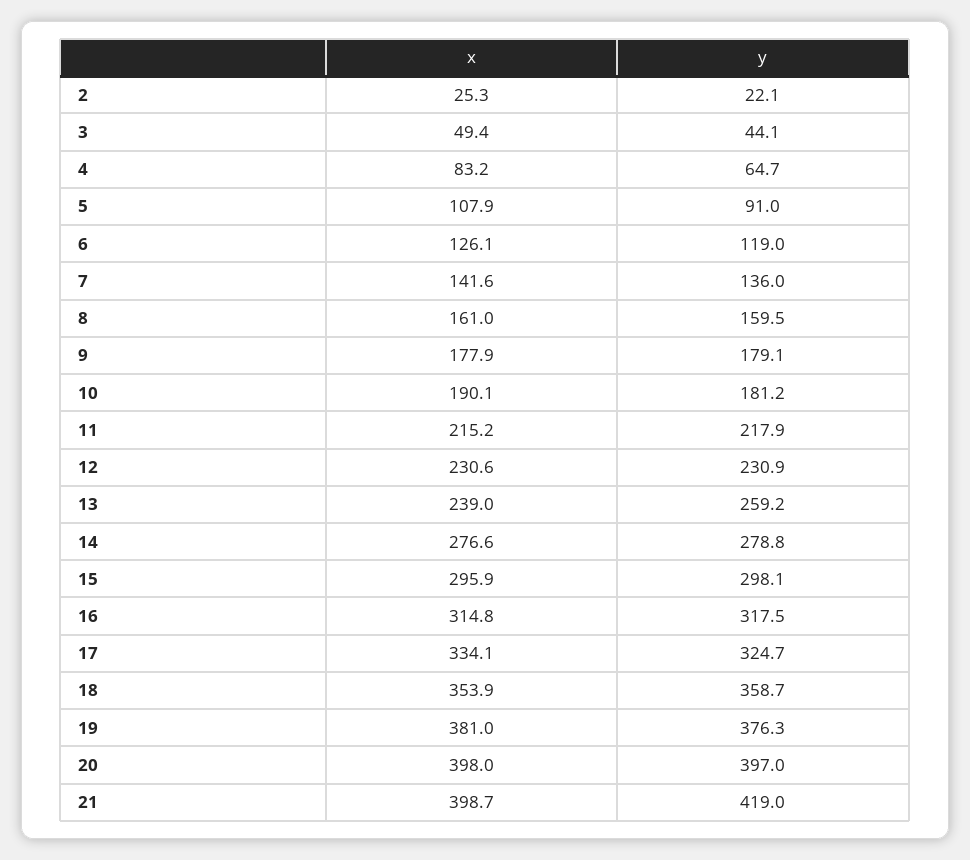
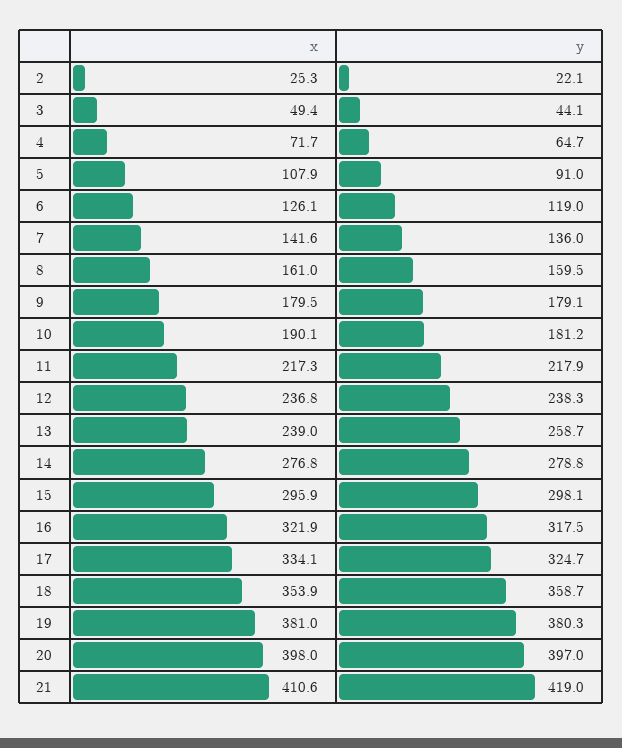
x, 4: 83.2 -> 71.7
x, 9: 177.9 -> 179.5
x, 11: 215.2 -> 217.3
x, 12: 230.6 -> 236.8
y, 12: 230.9 -> 238.3
y, 13: 259.2 -> 258.7
x, 14: 276.6 -> 276.8
x, 16: 314.8 -> 321.9
y, 19: 376.3 -> 380.3
x, 21: 398.7 -> 410.6

